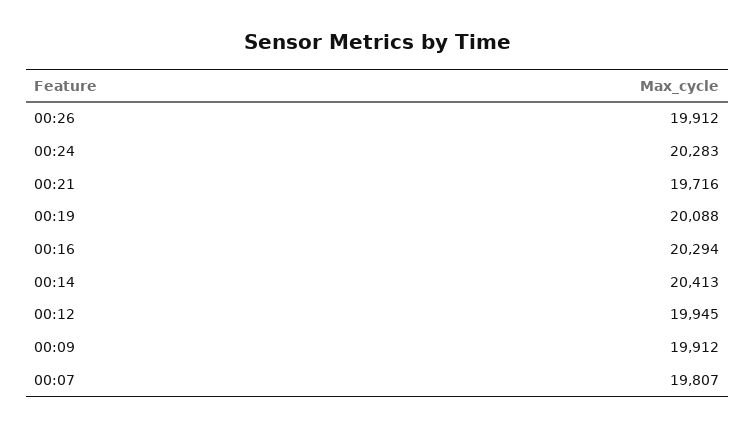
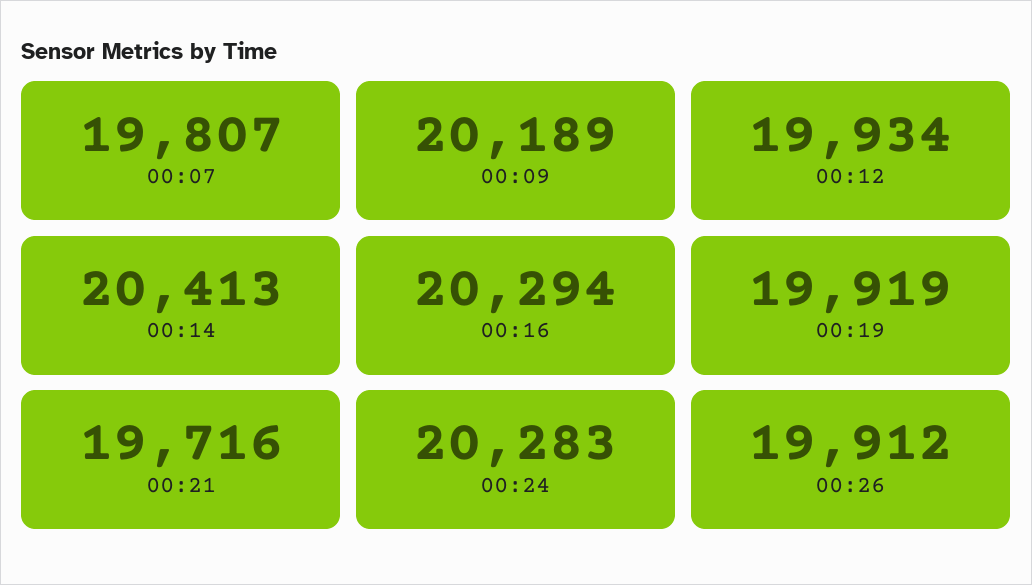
00:19: 20088 -> 19919
00:12: 19945 -> 19934
00:09: 19912 -> 20189

